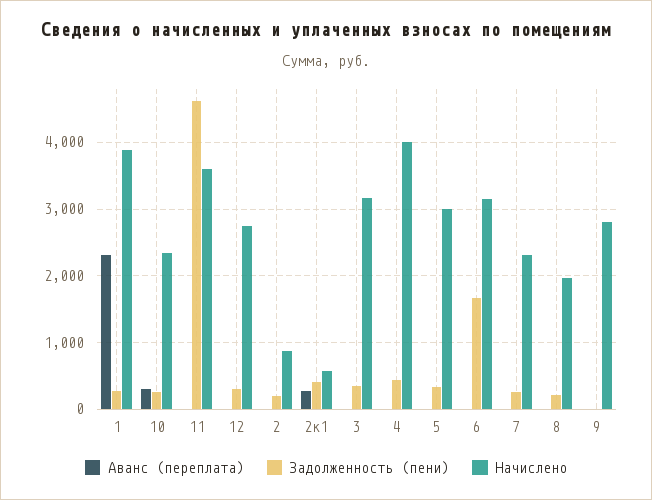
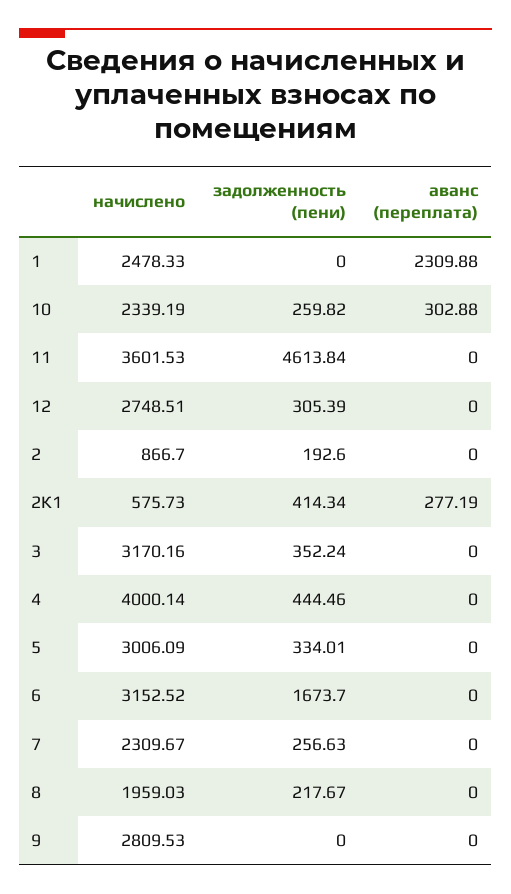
Задолженность (пени), 1: 300 -> 0
Начислено, 1: 3900 -> 2478.33

